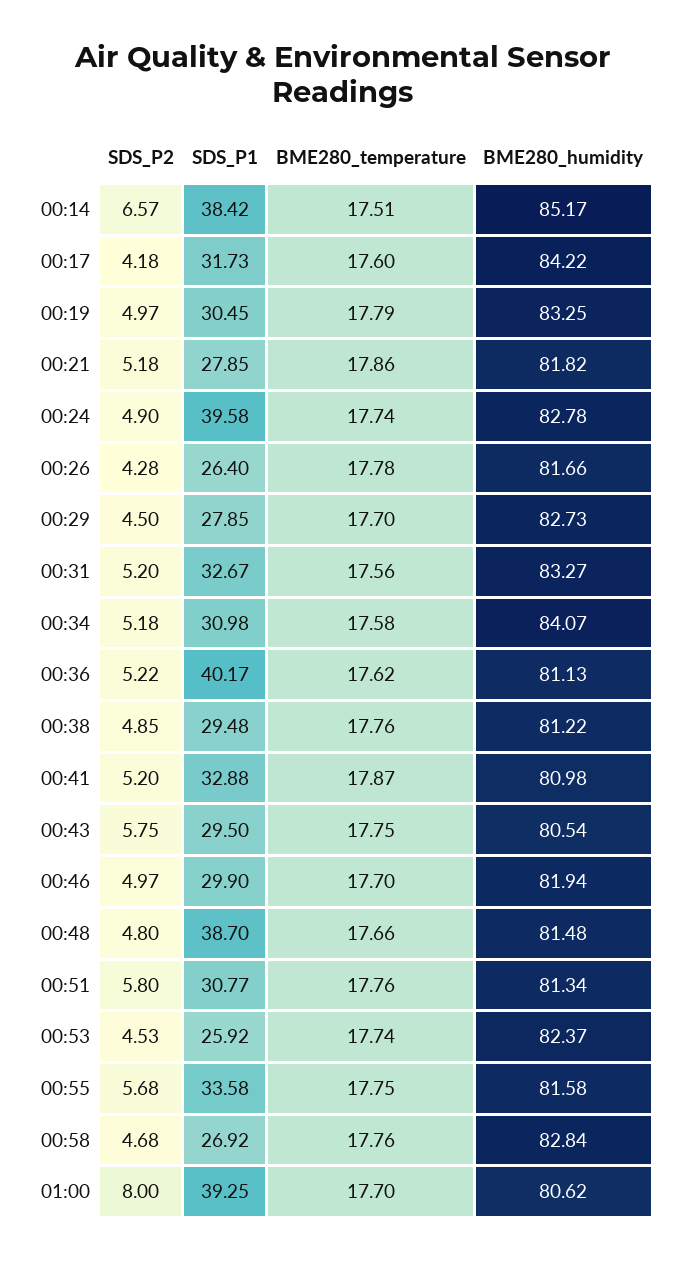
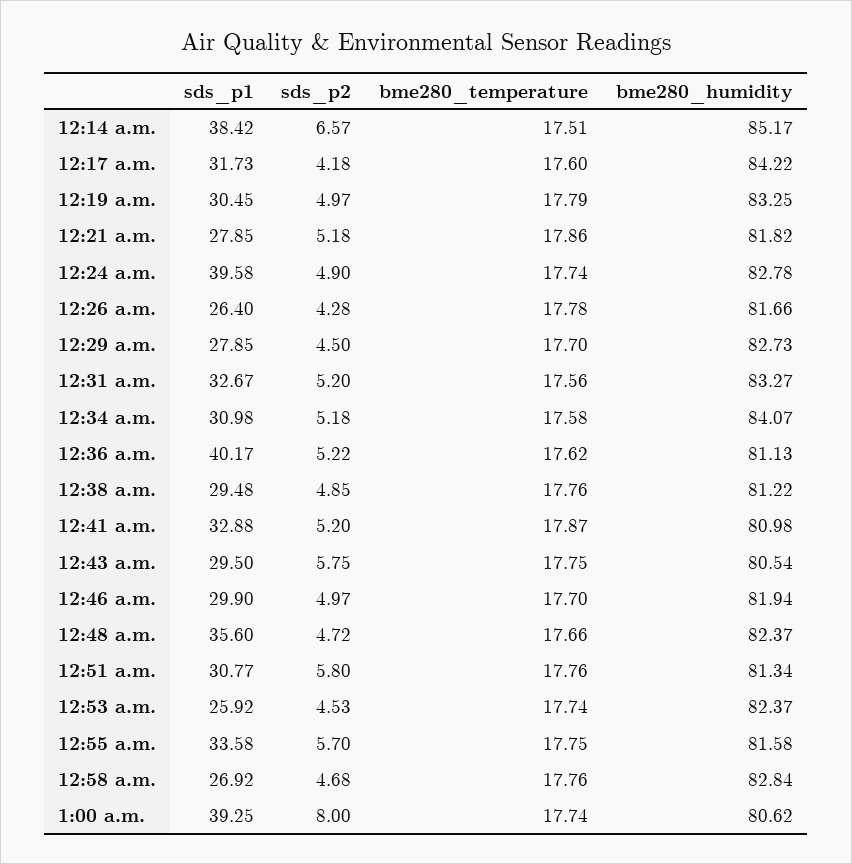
SDS_P2, 00:48: 4.8 -> 4.72
SDS_P1, 00:48: 38.7 -> 35.6
BME280_humidity, 00:48: 81.48 -> 82.37
SDS_P2, 00:55: 5.68 -> 5.7
BME280_temperature, 01:00: 17.7 -> 17.74

